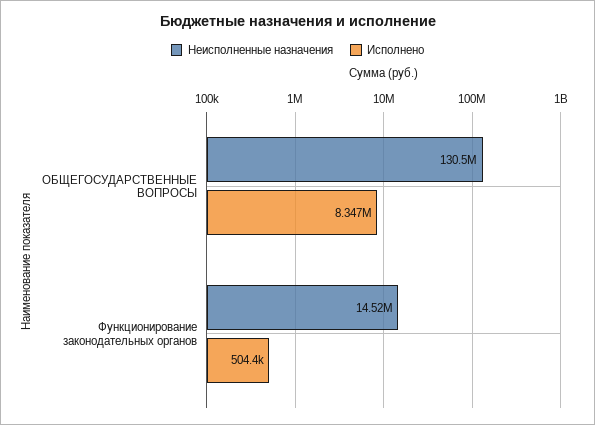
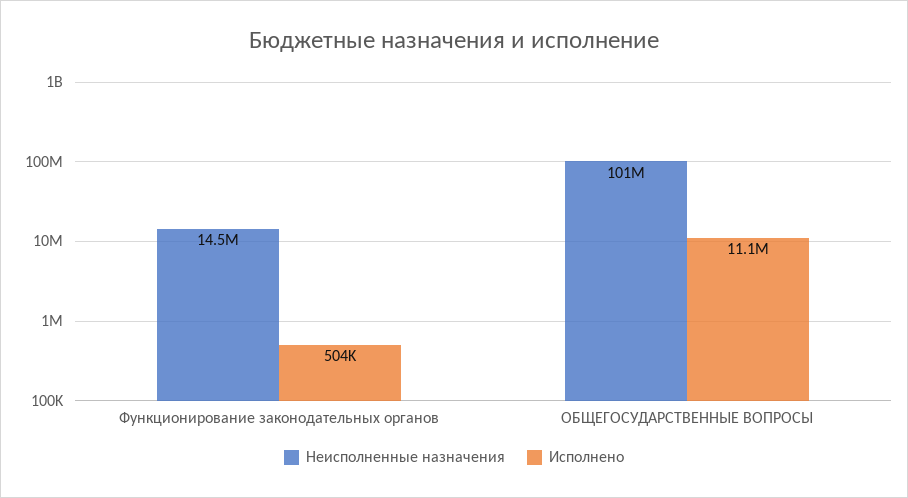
Неисполненные назначения, ОБЩЕГОСУДАРСТВЕННЫЕ ВОПРОСЫ: 130500000 -> 101000000
Исполнено, ОБЩЕГОСУДАРСТВЕННЫЕ ВОПРОСЫ: 8347000 -> 11100000

